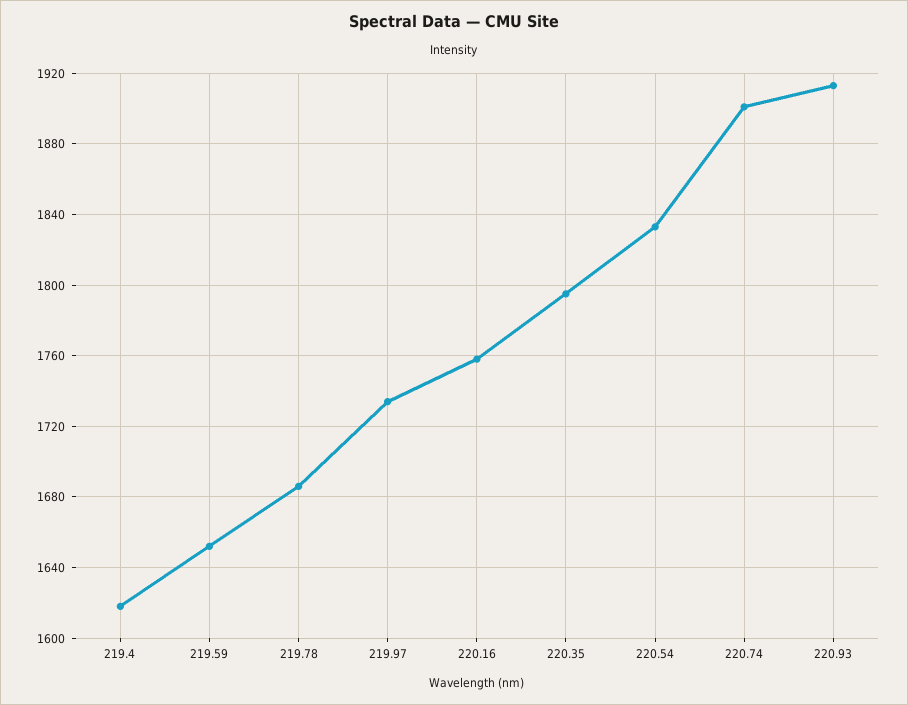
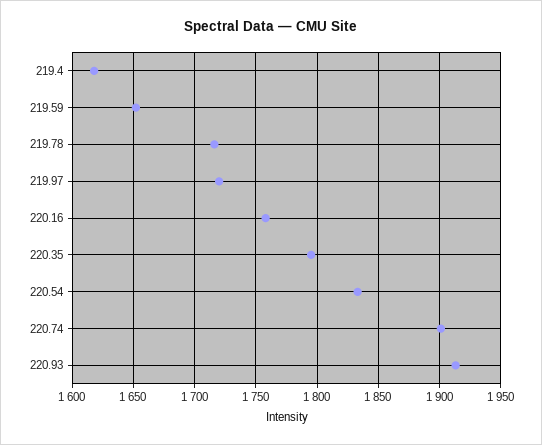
219.78: 1685 -> 1715
219.97: 1735 -> 1720

